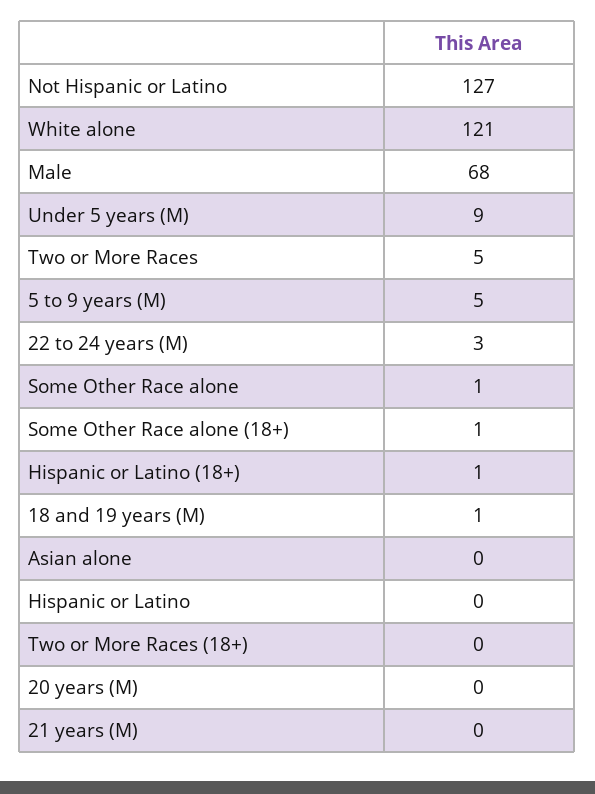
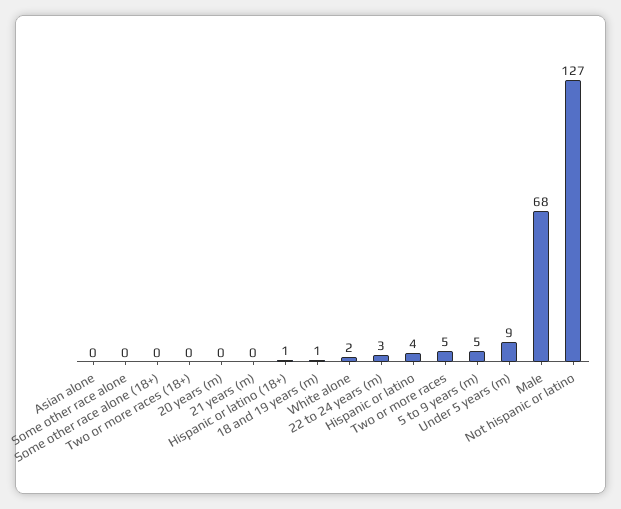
White alone: 121 -> 2
Some Other Race alone: 1 -> 0
Some Other Race alone (18+): 1 -> 0
Hispanic or Latino: 0 -> 4

